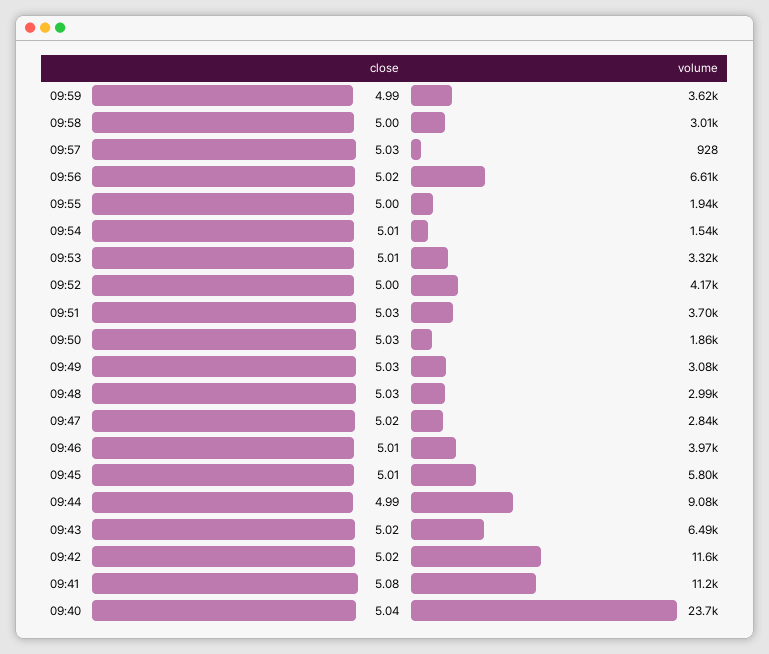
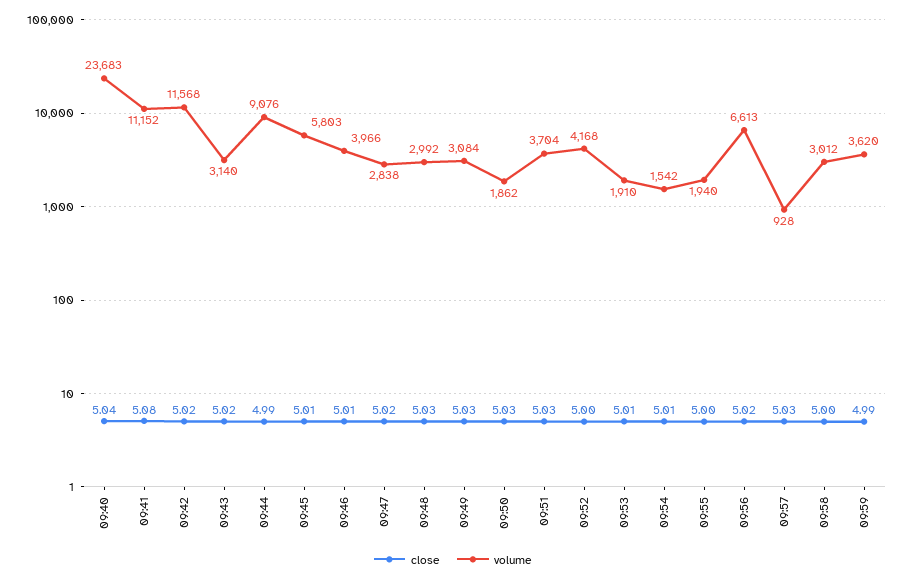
volume, 09:53: 3320 -> 1910
volume, 09:43: 6490 -> 3140

